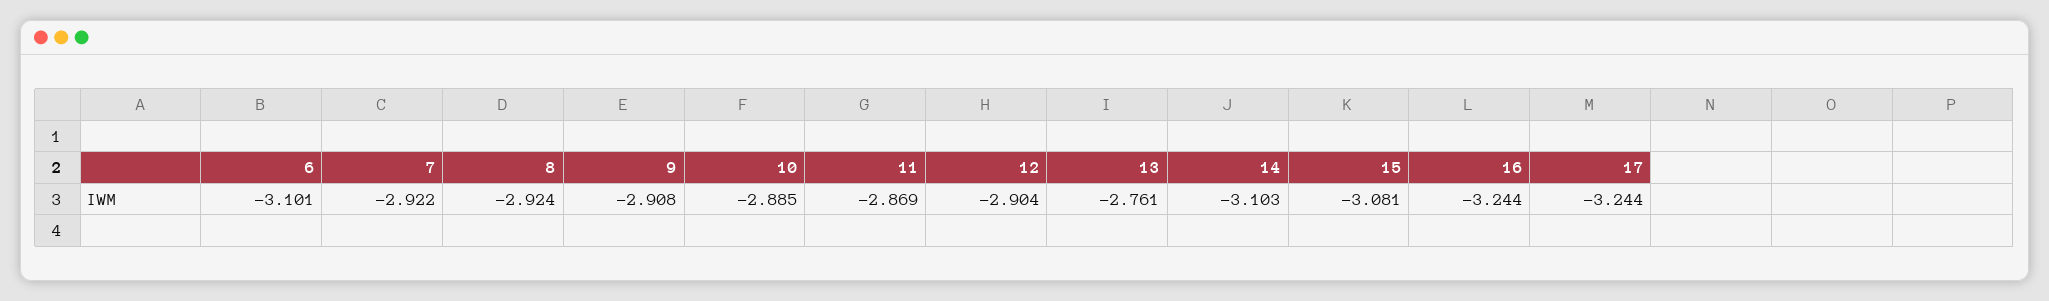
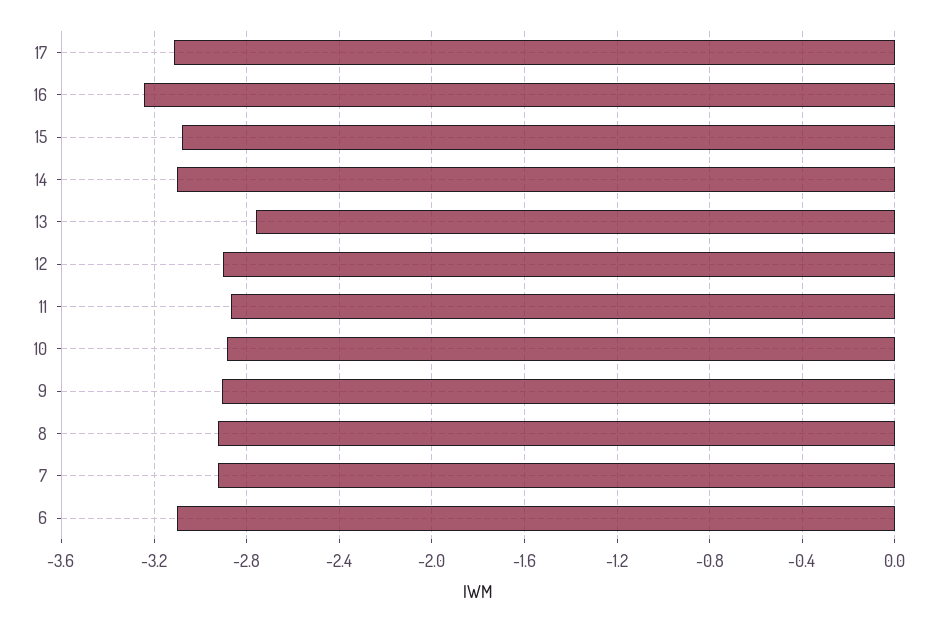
17: -3.244 -> -3.1

